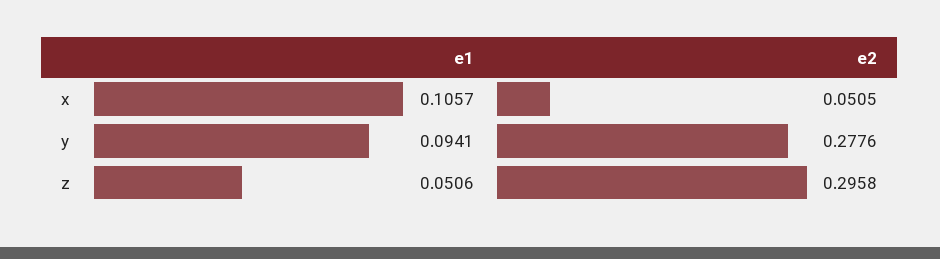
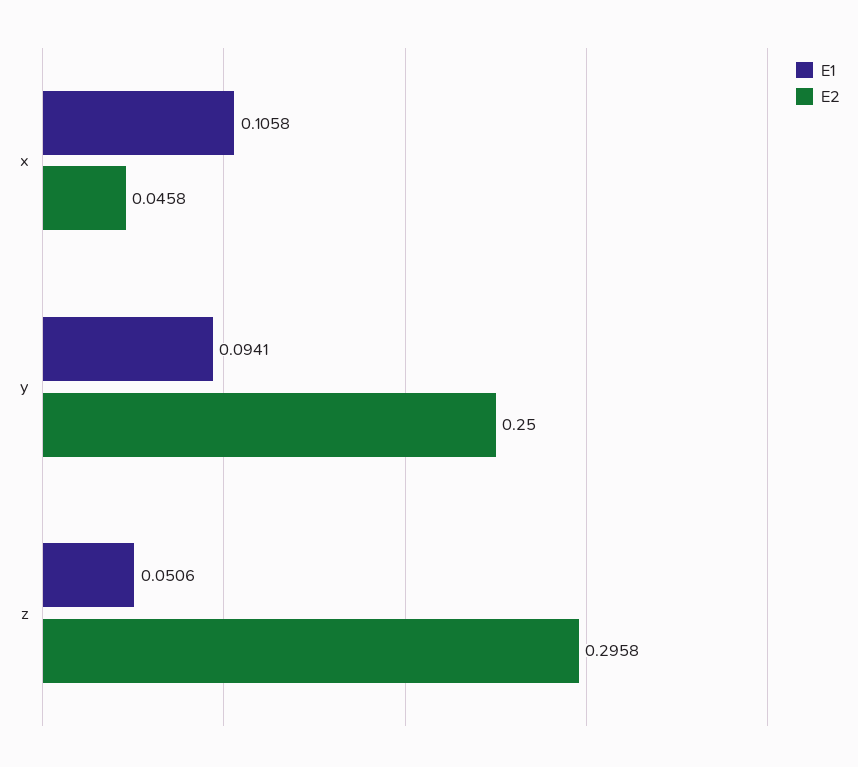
e1, x: 0.1057 -> 0.1058
e2, x: 0.0505 -> 0.0458
e2, y: 0.2776 -> 0.25

